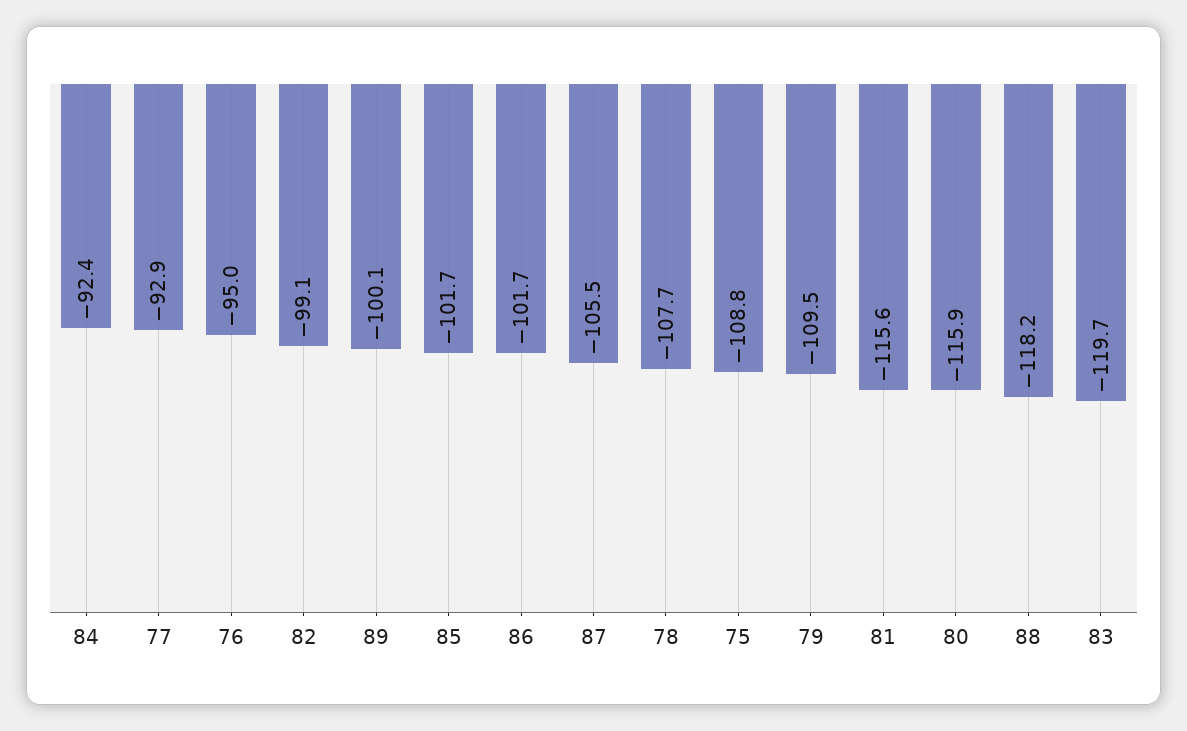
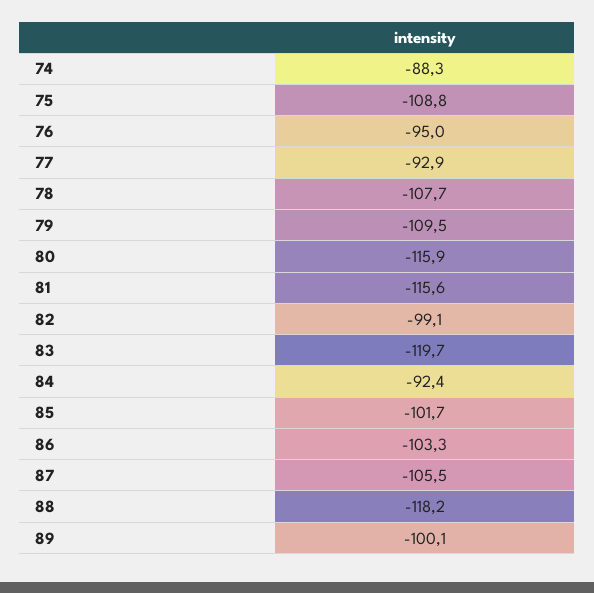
86: -101.7 -> -103.3
74: none -> -88.3

